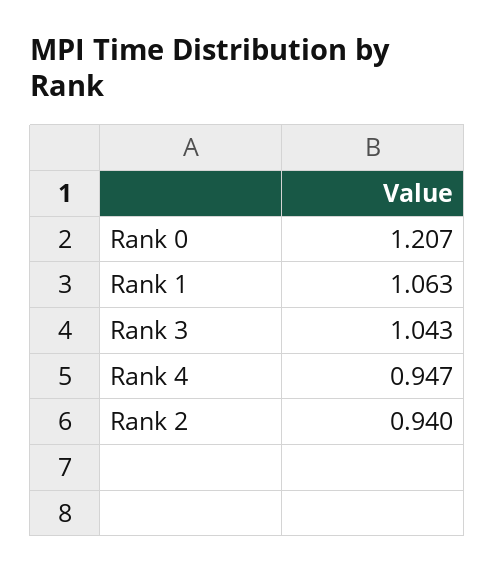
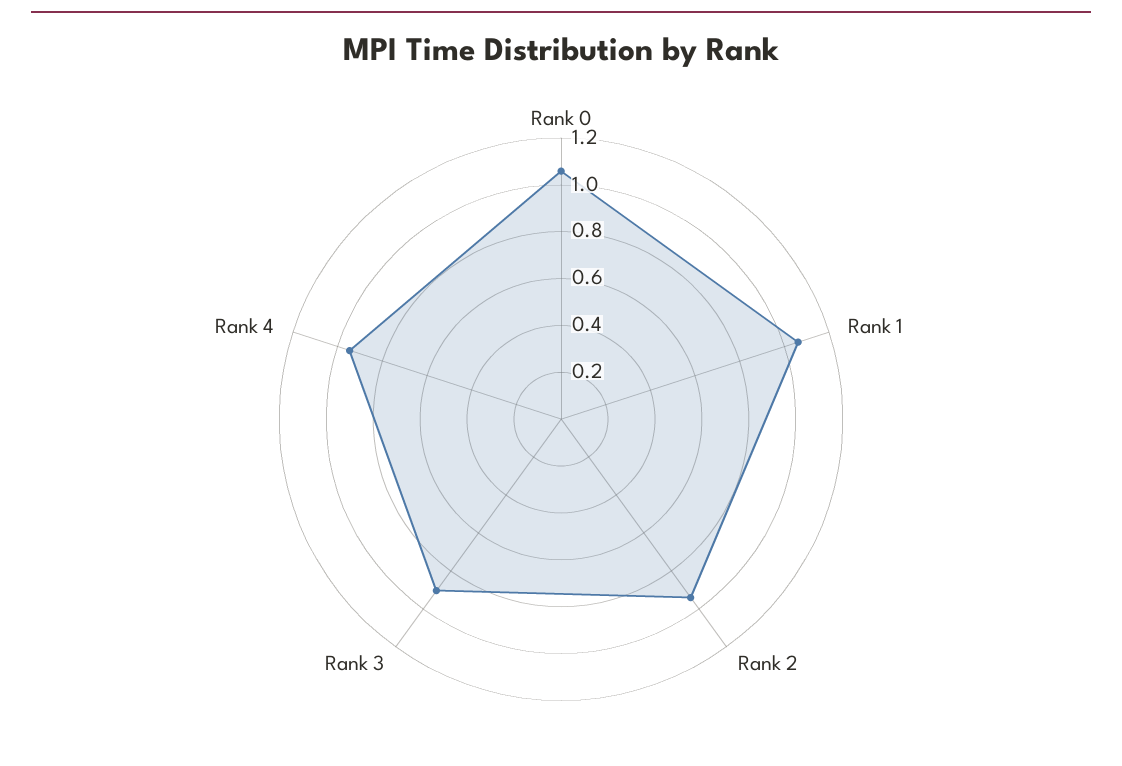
Rank 0: 1.207 -> 1.05
Rank 3: 1.043 -> 0.9

